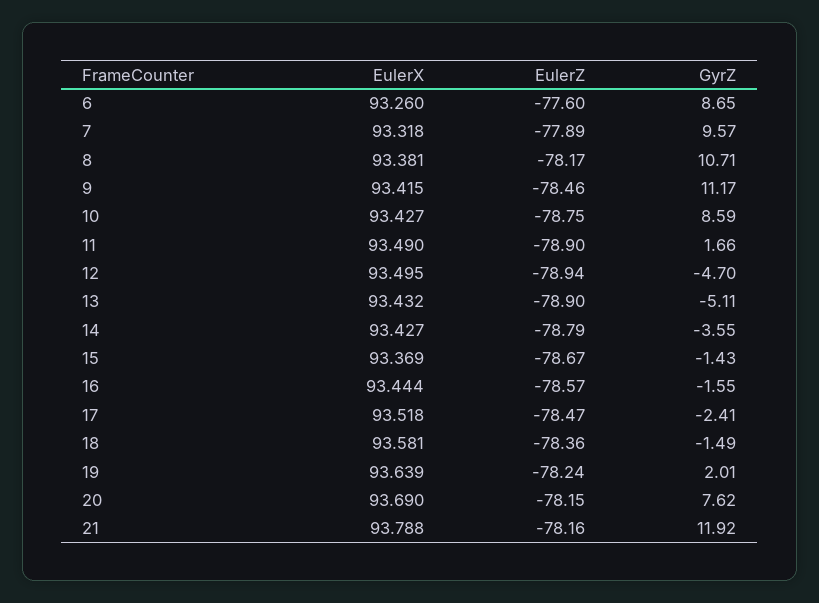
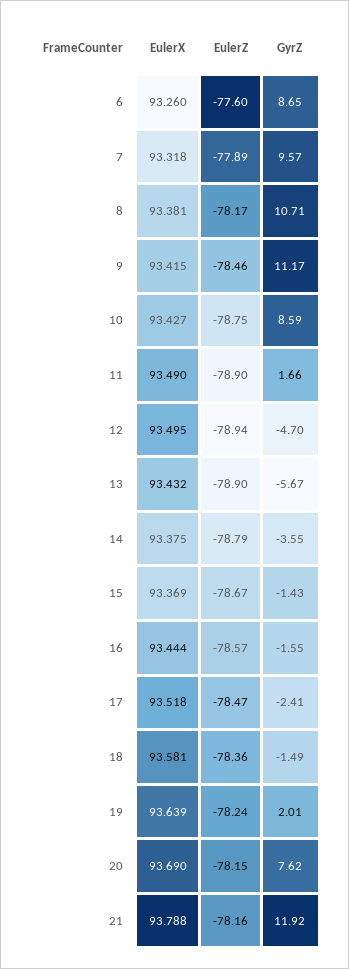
GyrZ, 13: -5.11 -> -5.67
EulerX, 14: 93.427 -> 93.375

